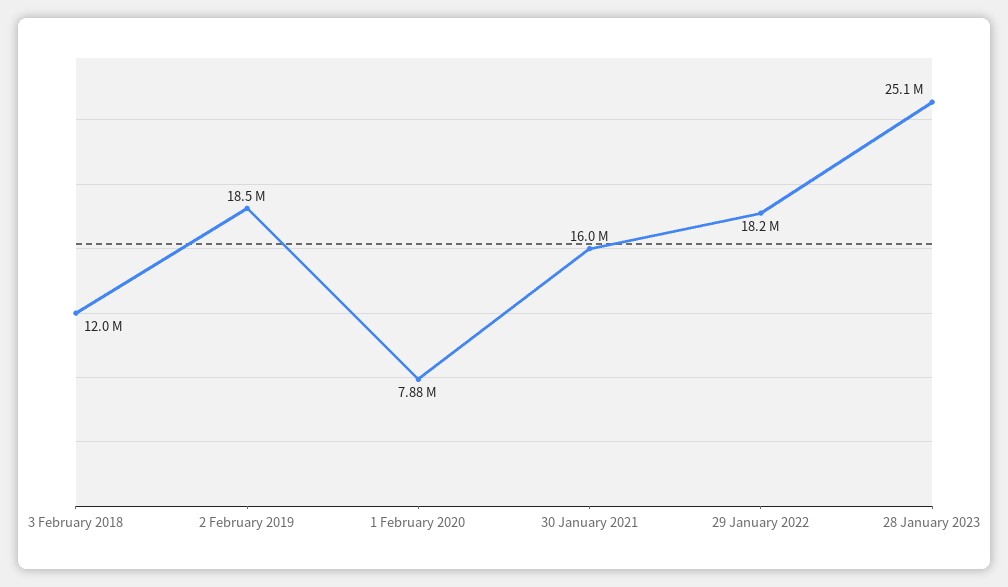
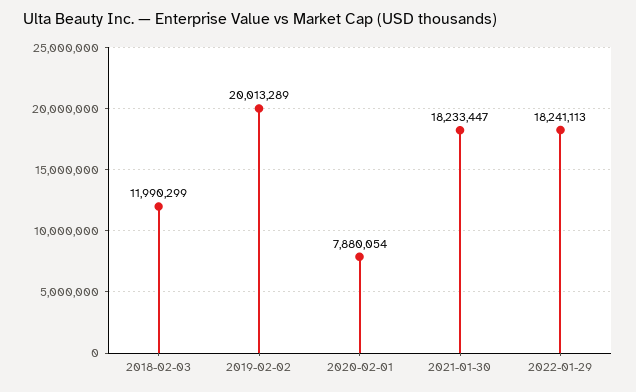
2 February 2019: 18500000 -> 20013289
30 January 2021: 16000000 -> 18233447
28 January 2023: 25100000 -> none

